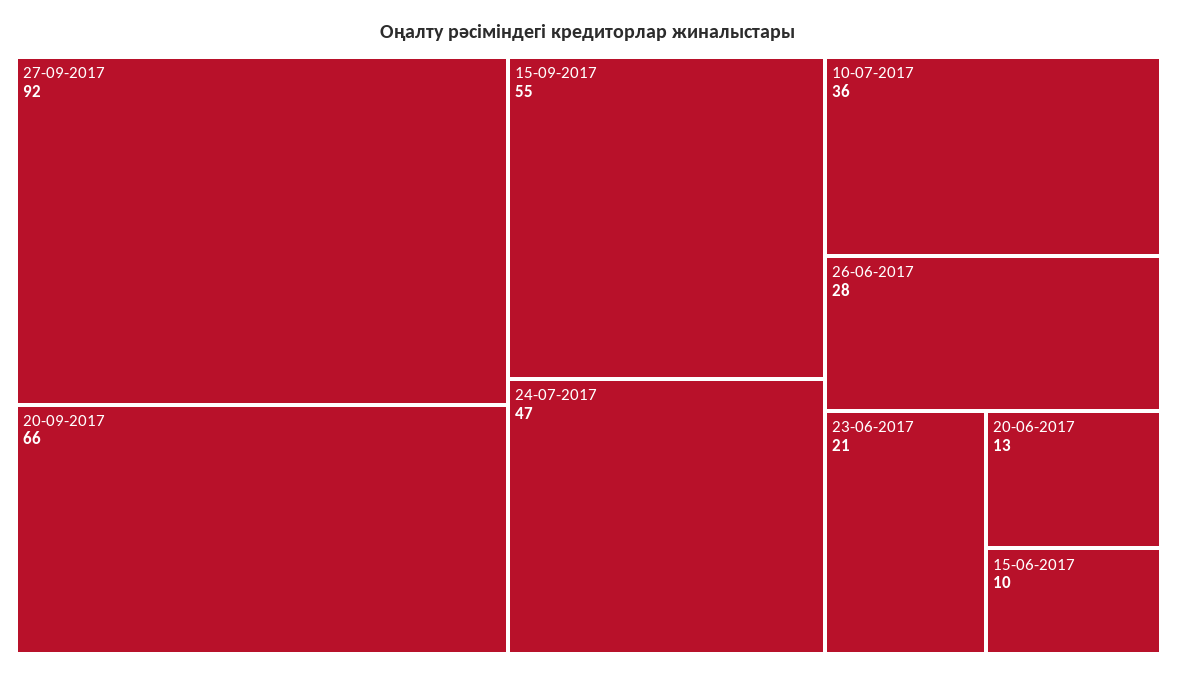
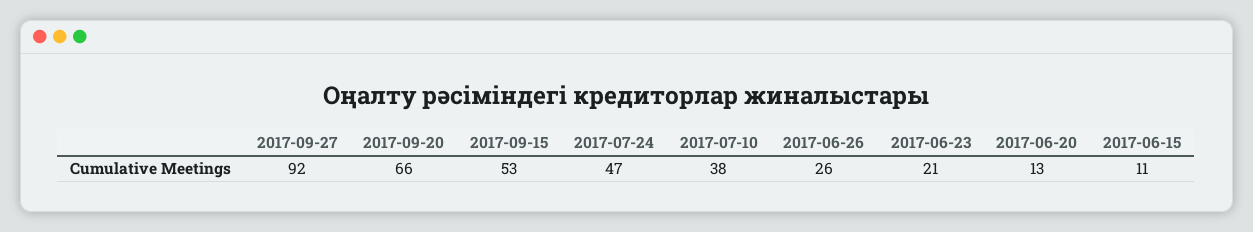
15-09-2017: 55 -> 53
10-07-2017: 36 -> 38
26-06-2017: 28 -> 26
15-06-2017: 10 -> 11

